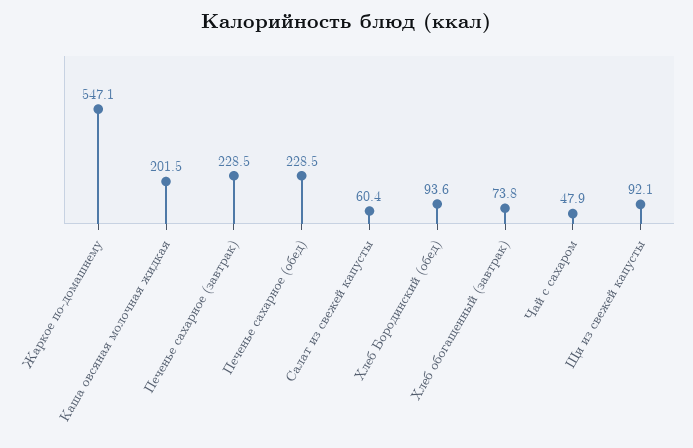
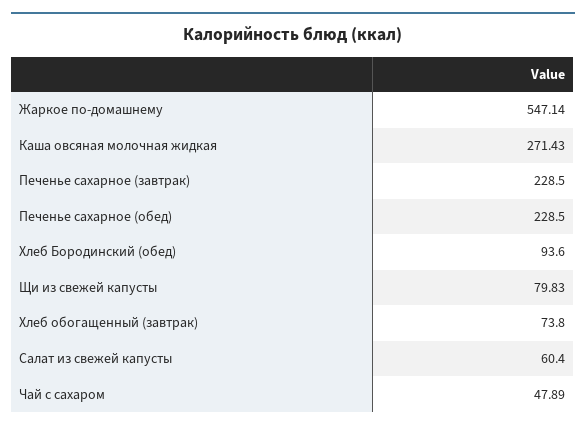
Каша овсяная молочная жидкая: 201.5 -> 271.43
Щи из свежей капусты: 92.1 -> 79.83

